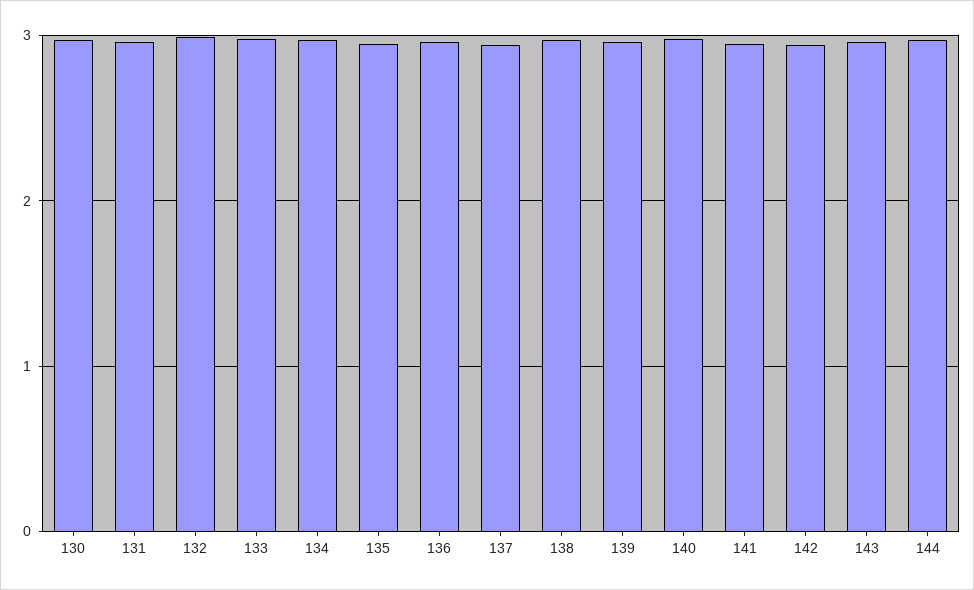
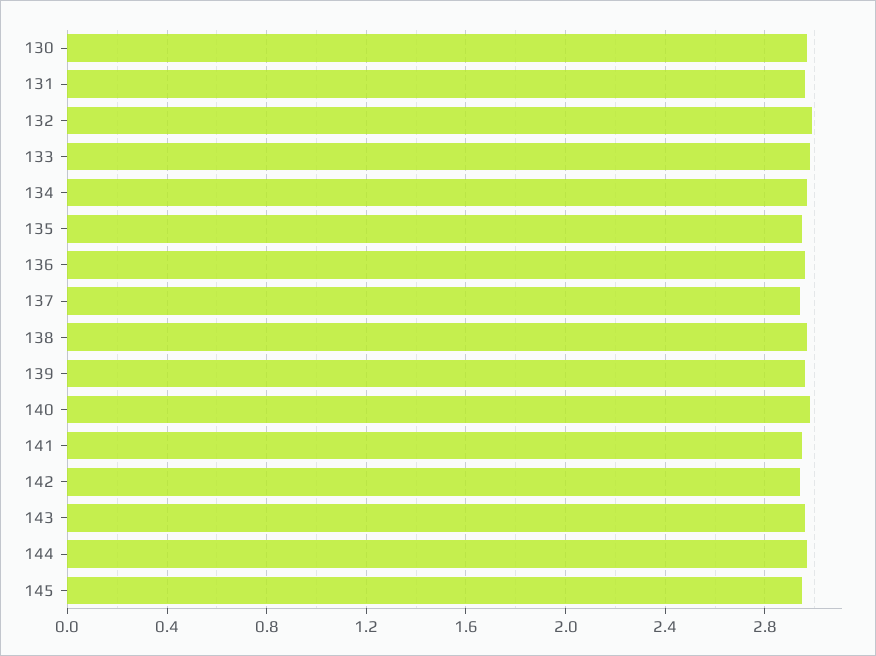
145: none -> 2.95

